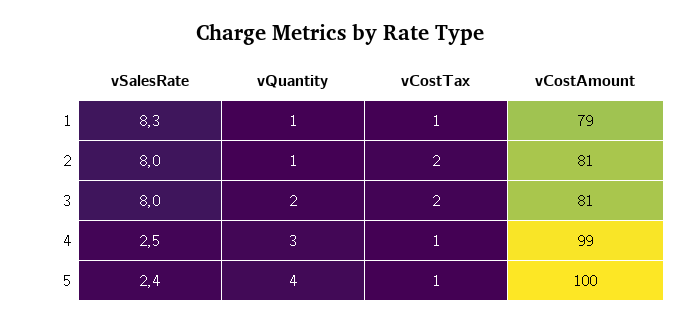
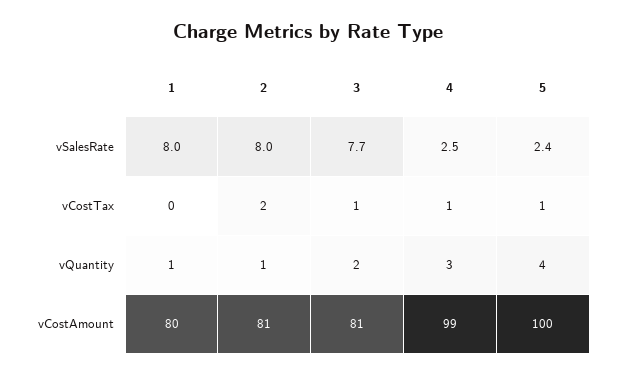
vSalesRate, 1: 8.3 -> 8
vCostTax, 1: 1 -> 0
vCostAmount, 1: 79 -> 80
vSalesRate, 3: 8 -> 7.7
vCostTax, 3: 2 -> 1

